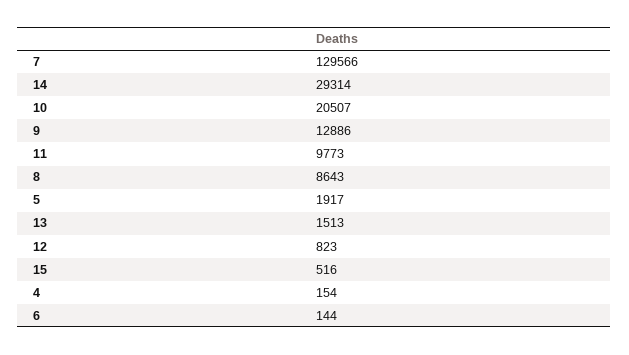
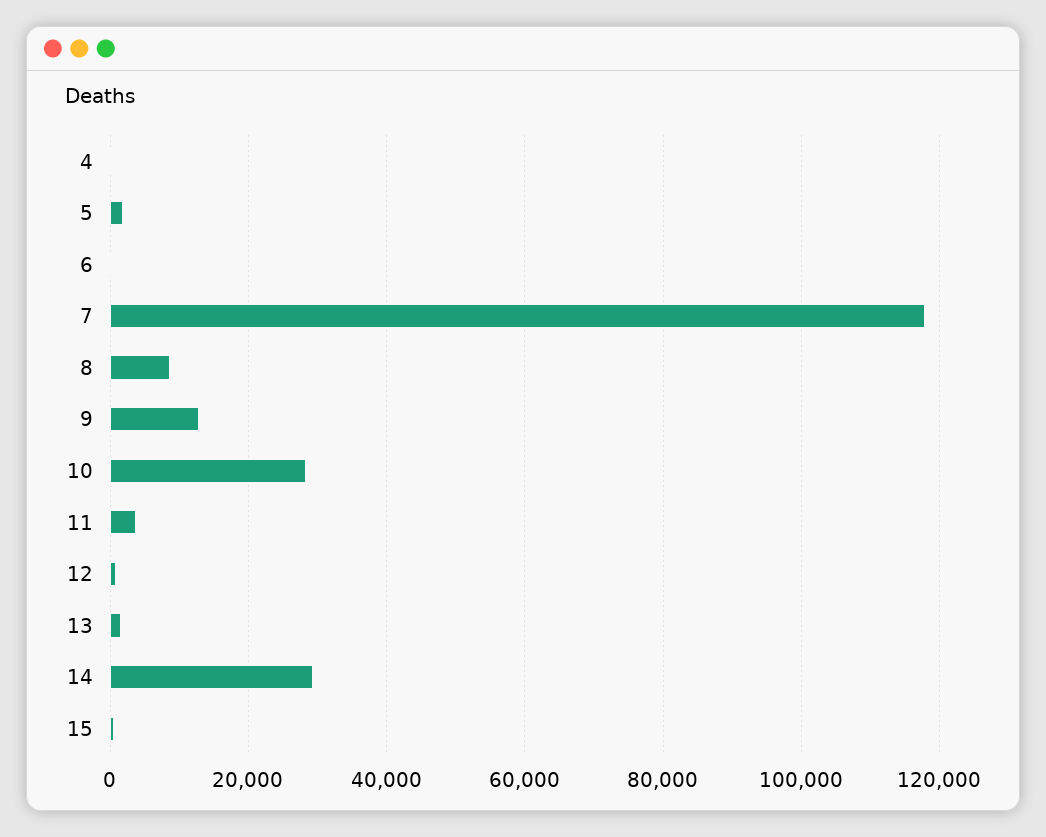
7: 129566 -> 118000
10: 20507 -> 28000
11: 9773 -> 4000

